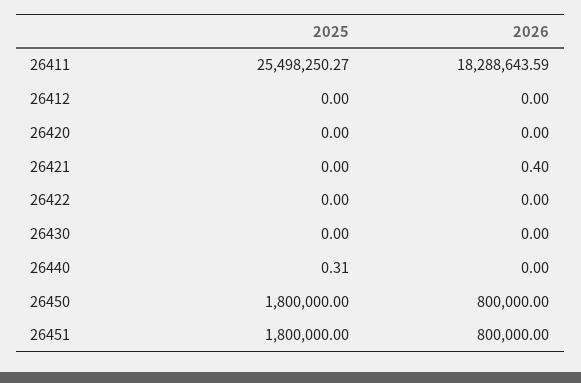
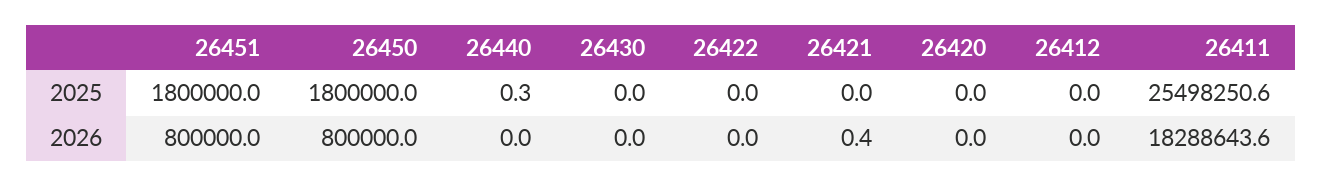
2025, 26411: 25498250.27 -> 25498250.6

